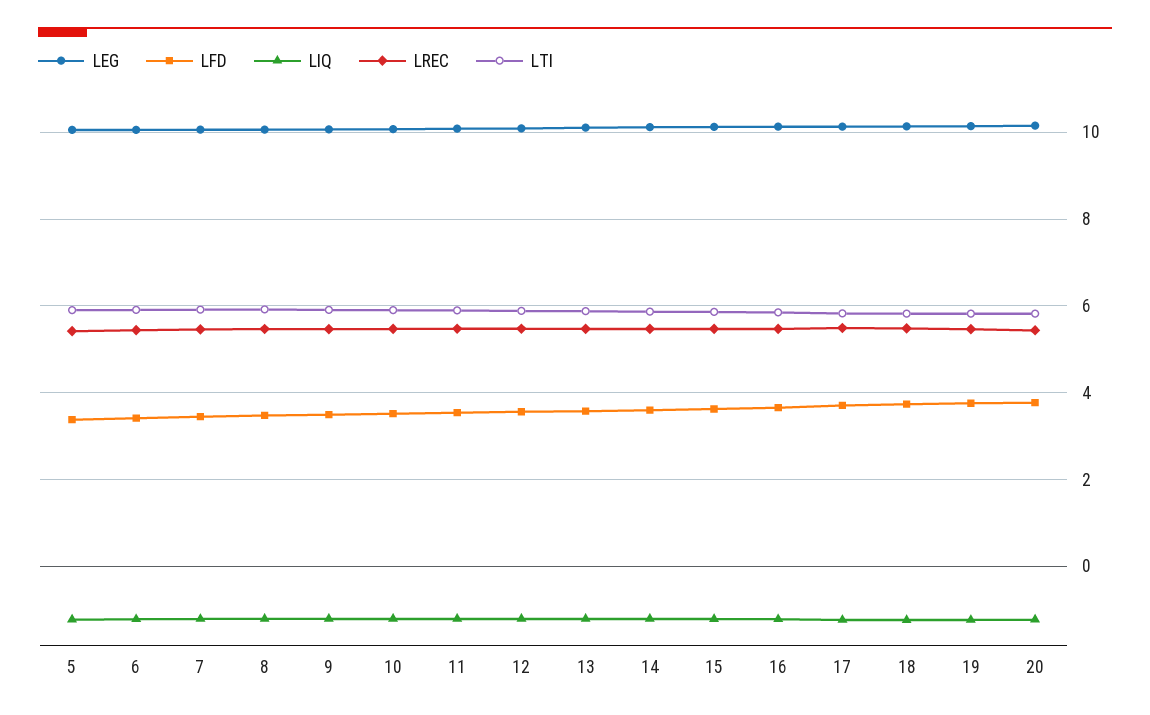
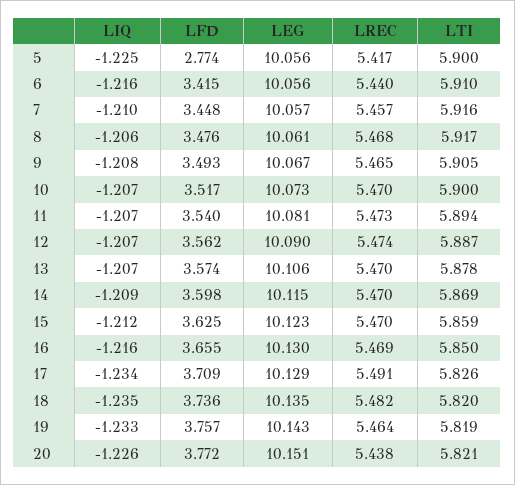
LFD, 5: 3.4 -> 2.774

